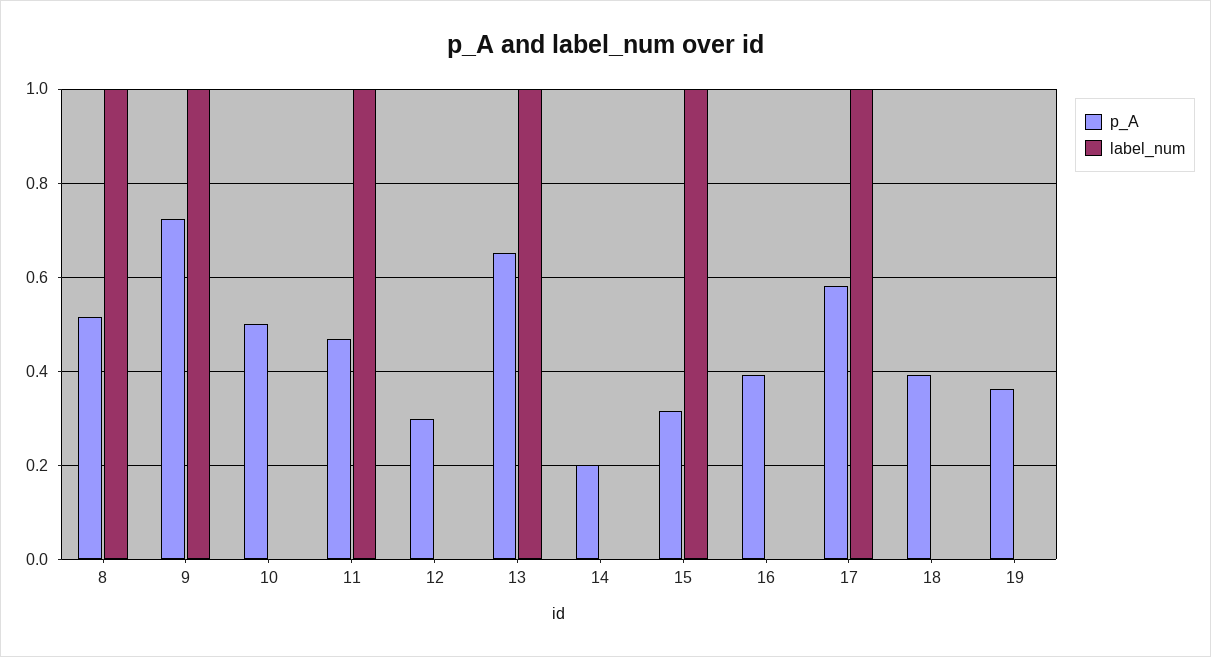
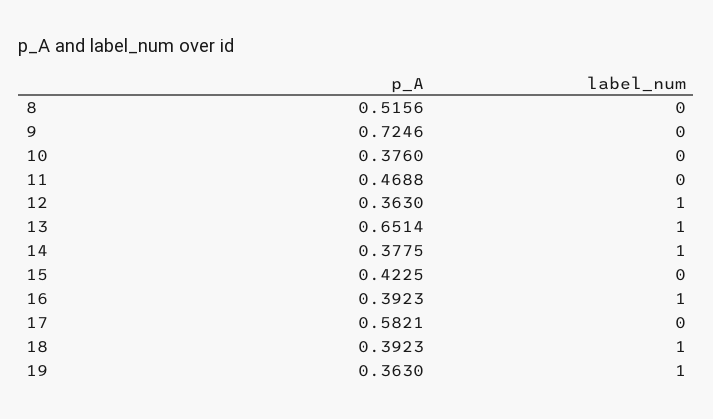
label_num, 8: 1 -> 0
label_num, 9: 1 -> 0
p_A, 10: 0.5 -> 0.376
label_num, 11: 1 -> 0
p_A, 12: 0.3 -> 0.363
label_num, 12: 0 -> 1
p_A, 14: 0.2 -> 0.3775
label_num, 14: 0 -> 1
p_A, 15: 0.32 -> 0.4225
label_num, 15: 1 -> 0
label_num, 16: 0 -> 1
label_num, 17: 1 -> 0
label_num, 18: 0 -> 1
label_num, 19: 0 -> 1

